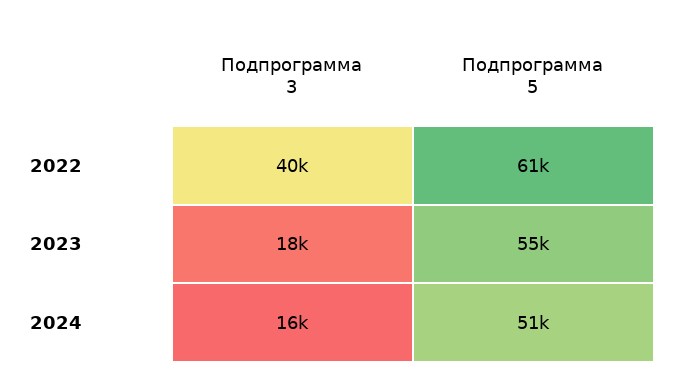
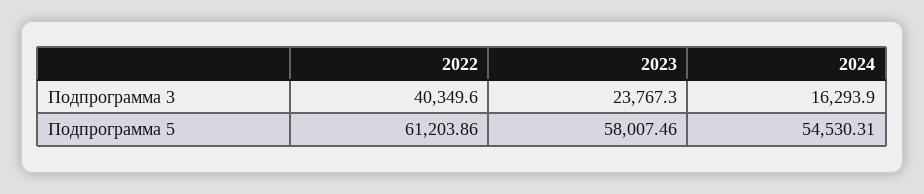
Подпрограмма 3, 2023: 18000 -> 23767.3
Подпрограмма 5, 2023: 55000 -> 58007.46
Подпрограмма 5, 2024: 51000 -> 54530.31

